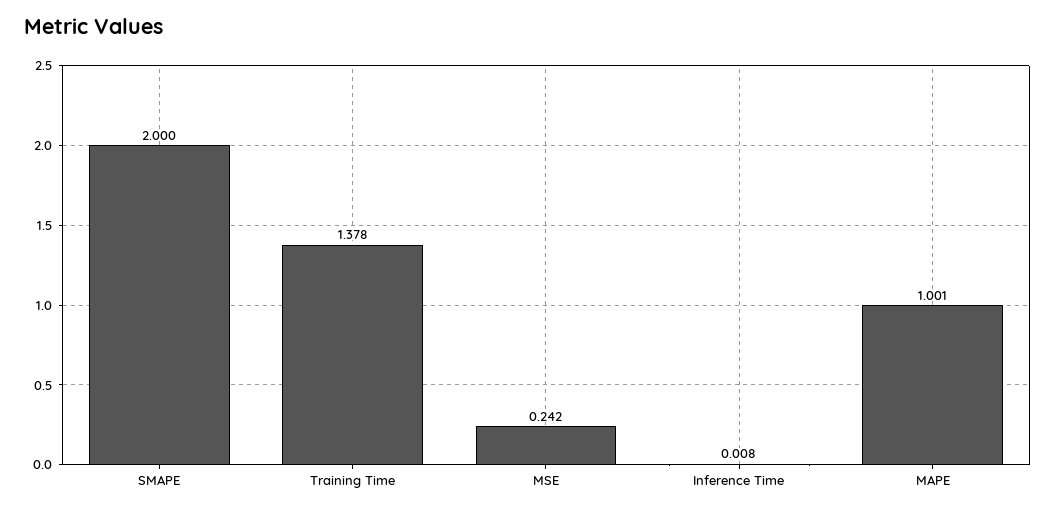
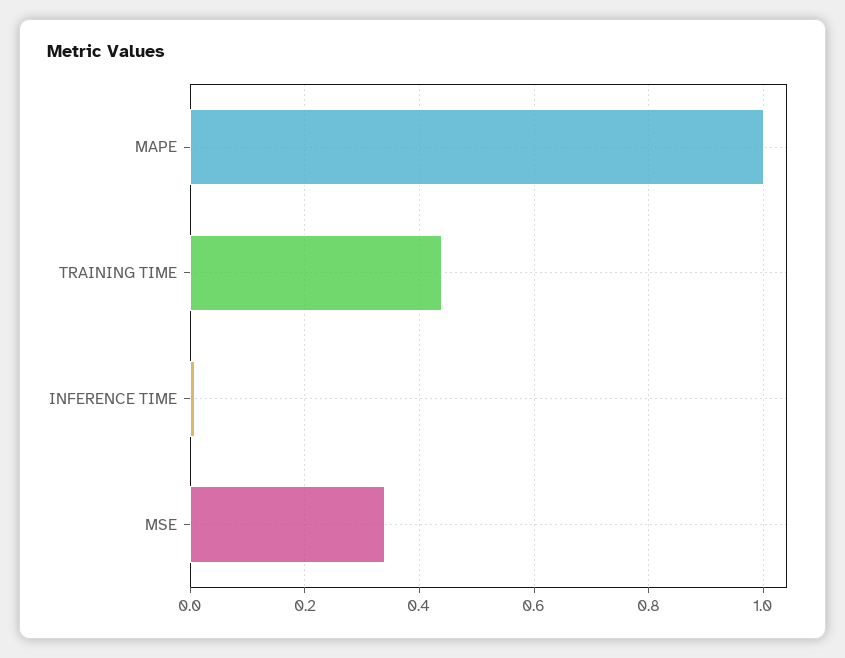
SMAPE: 2 -> none
Training Time: 1.378 -> 0.44
MSE: 0.242 -> 0.34

